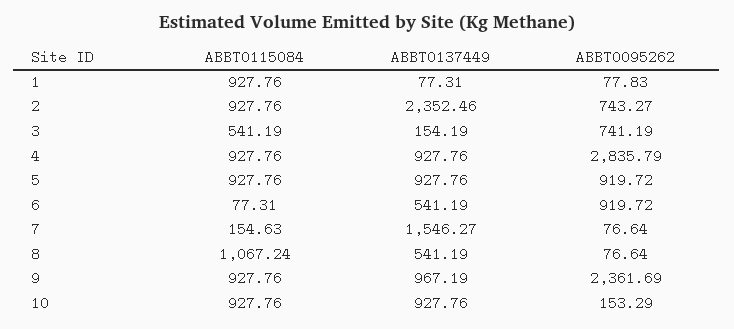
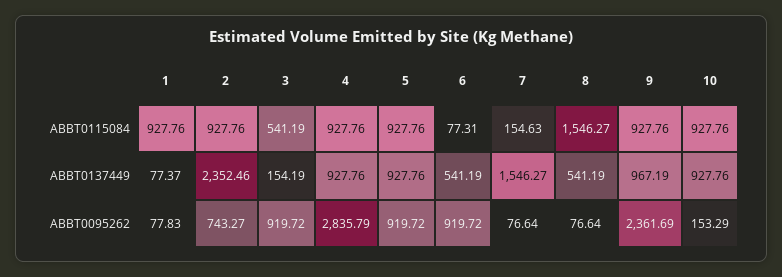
ABBT0137449, 1: 77.31 -> 77.37
ABBT0095262, 3: 741.19 -> 919.72
ABBT0115084, 8: 1067.24 -> 1546.27

